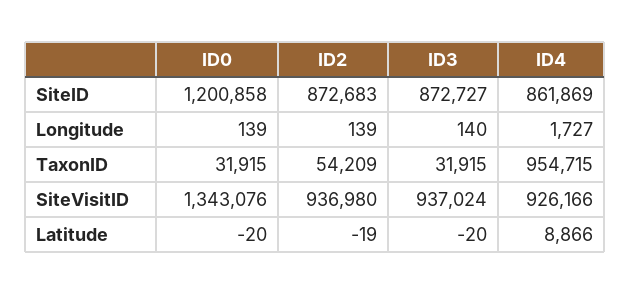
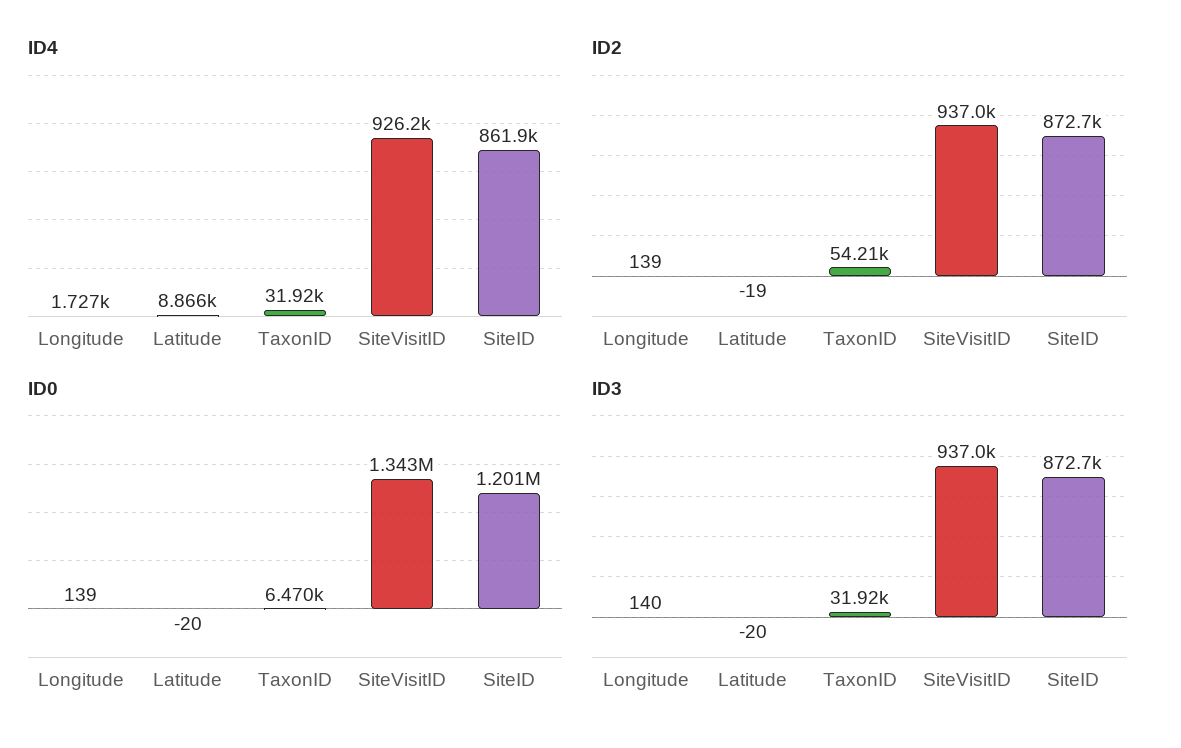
ID0, TaxonID: 31915 -> 6470
ID4, TaxonID: 954715 -> 31920

